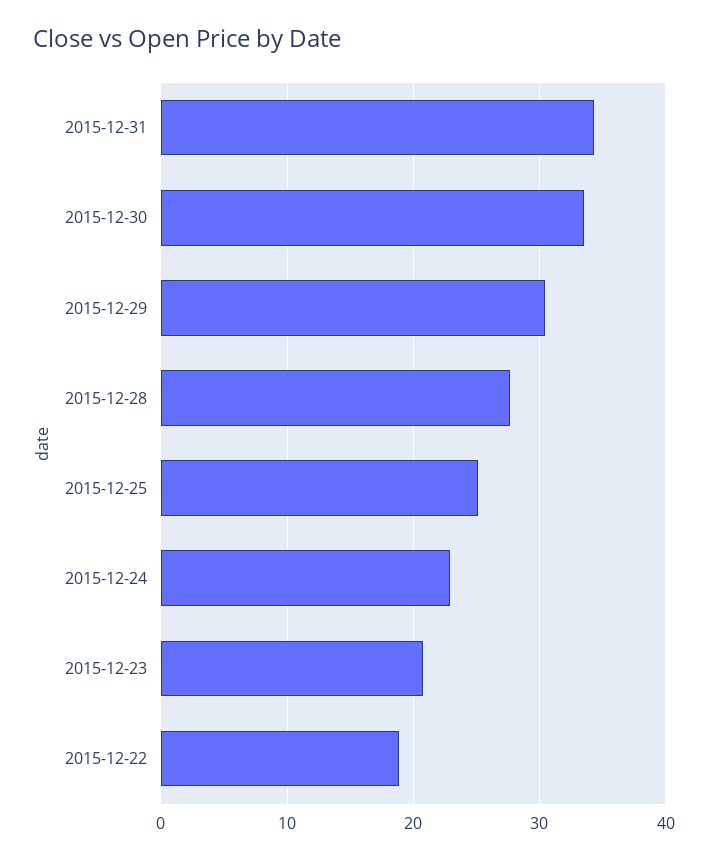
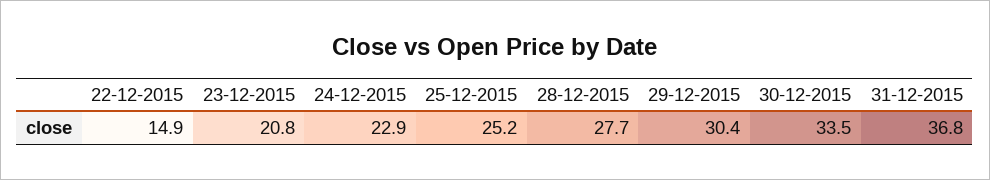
2015-12-31: 34 -> 36.8
2015-12-22: 19 -> 14.9

